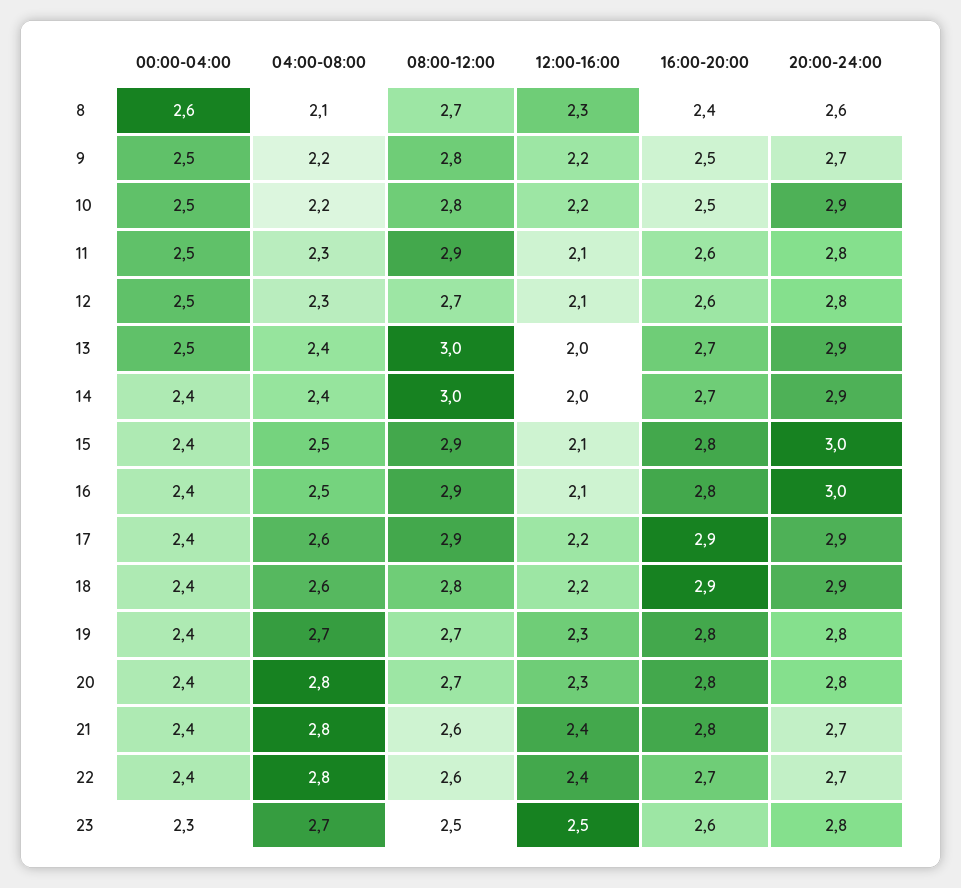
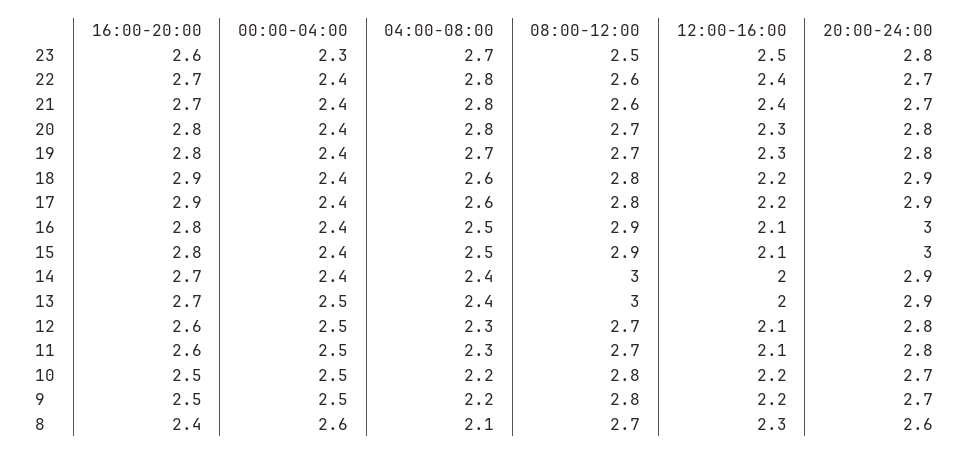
20:00-24:00, 10: 2.9 -> 2.7
08:00-12:00, 11: 2.9 -> 2.7
08:00-12:00, 17: 2.9 -> 2.8
16:00-20:00, 21: 2.8 -> 2.7

